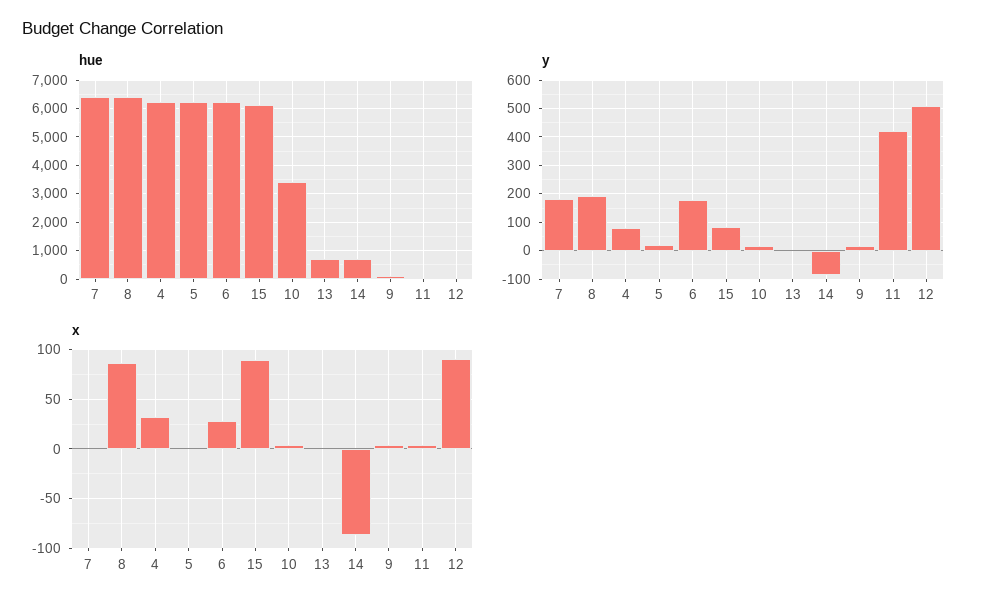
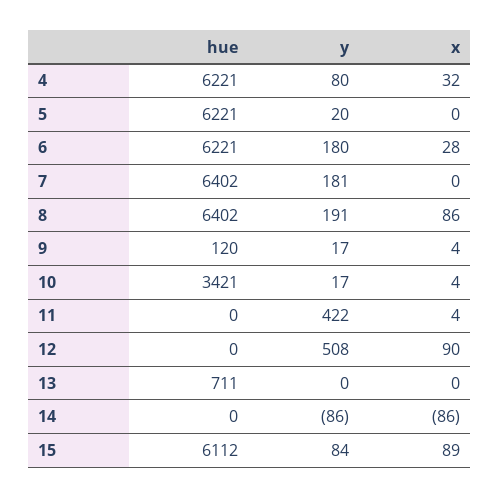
hue, 14: 750 -> 0

